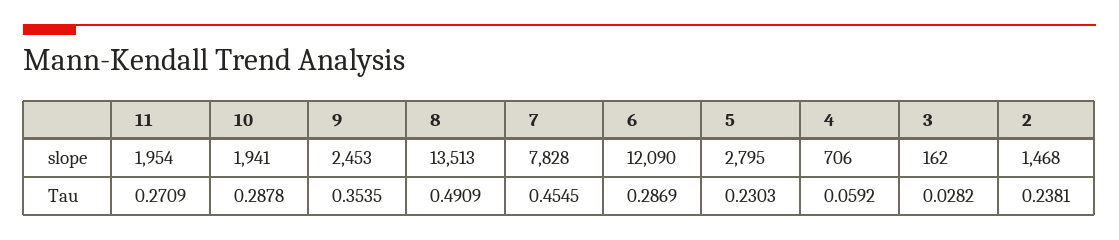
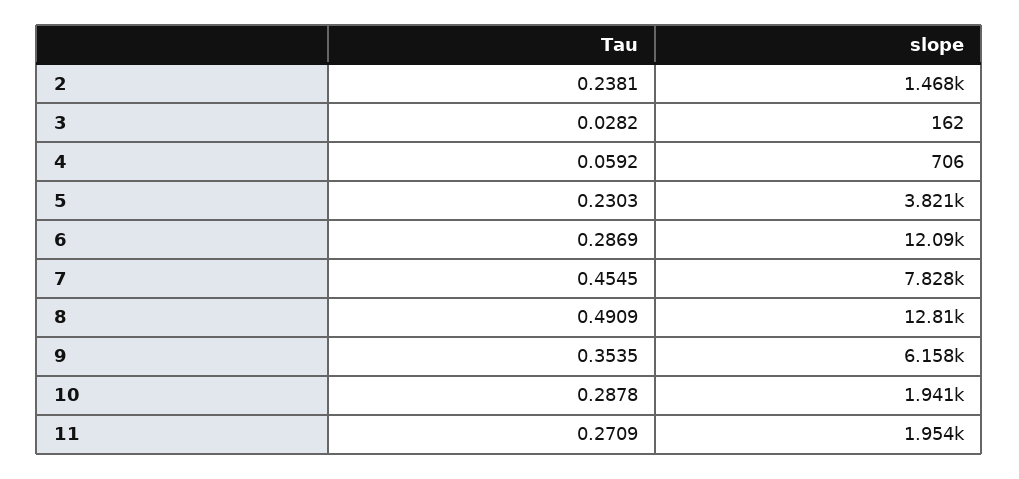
9, slope: 2453 -> 6158
8, slope: 13513 -> 12810
5, slope: 2795 -> 3821

